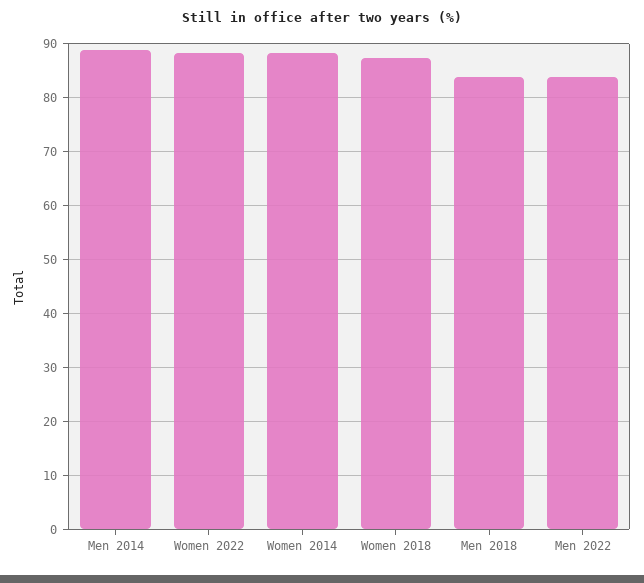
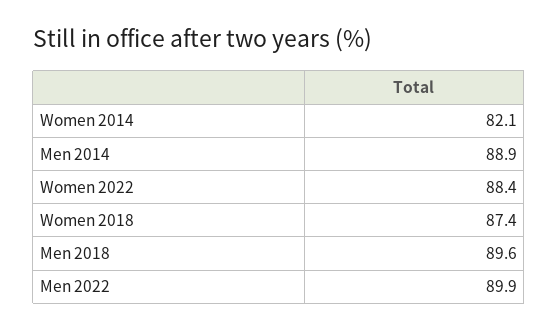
Women 2014: 88 -> 82.1
Men 2018: 84 -> 89.6
Men 2022: 84 -> 89.9

